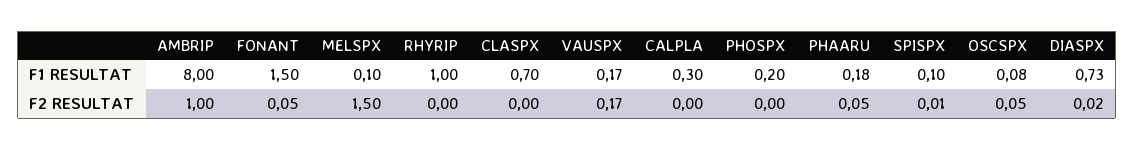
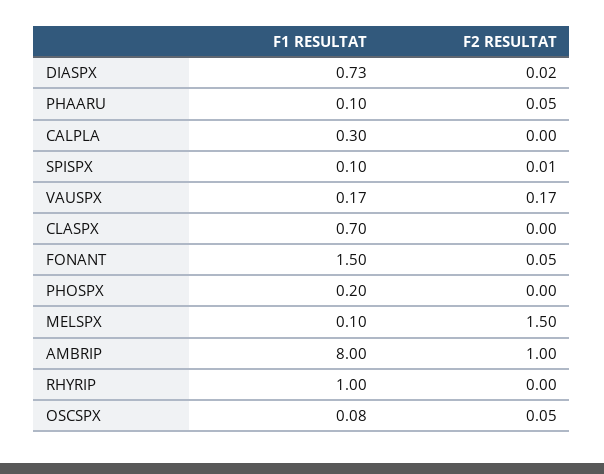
PHAARU, F1 RESULTAT: 0.18 -> 0.1

